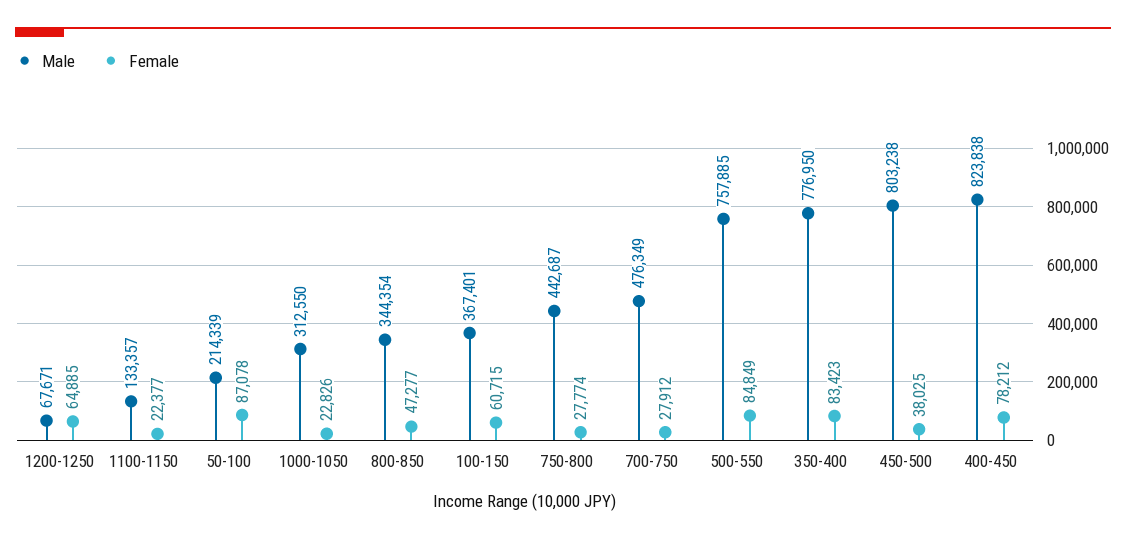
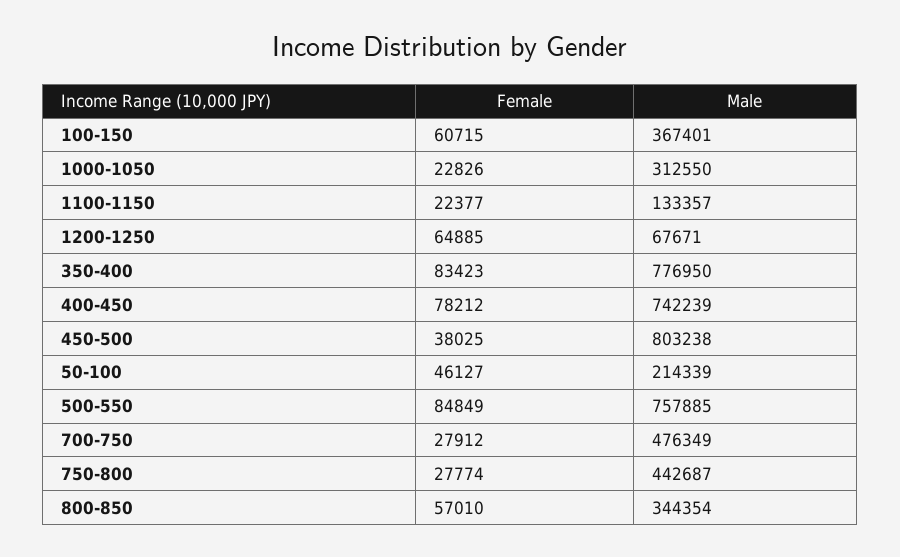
Female, 50-100: 87078 -> 46127
Female, 800-850: 47277 -> 57010
Male, 400-450: 823838 -> 742239

